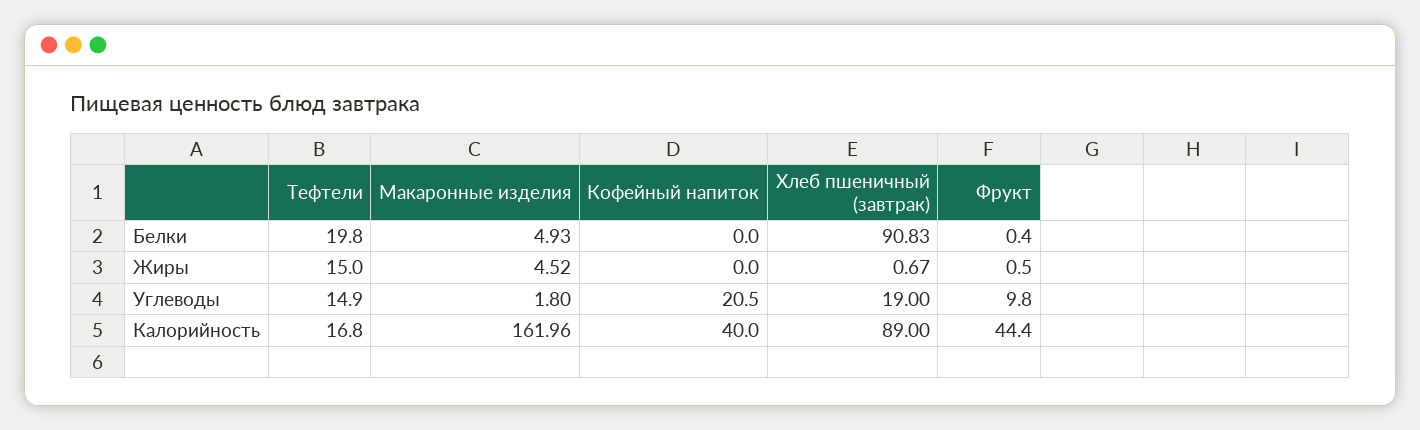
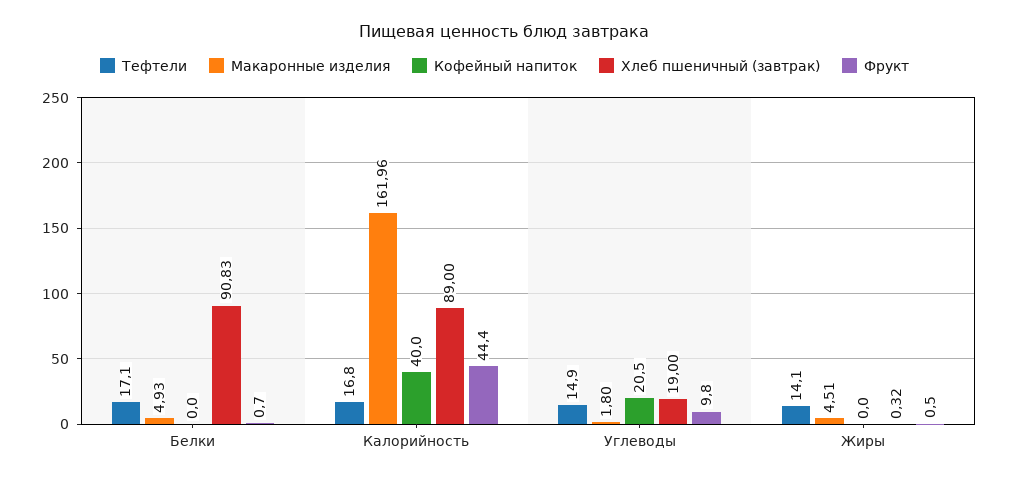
Тефтели, Белки: 19.8 -> 17.1
Фрукт, Белки: 0.4 -> 0.7
Тефтели, Жиры: 15 -> 14.1
Макаронные изделия, Жиры: 4.52 -> 4.51
Хлеб пшеничный (завтрак), Жиры: 0.67 -> 0.32

